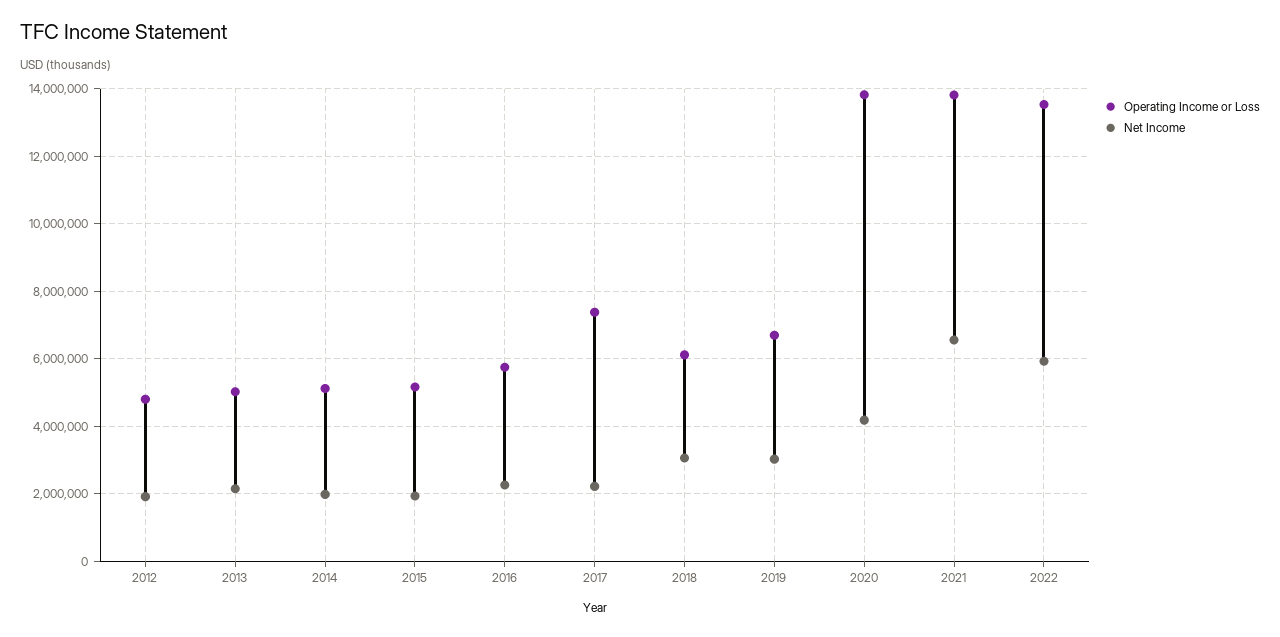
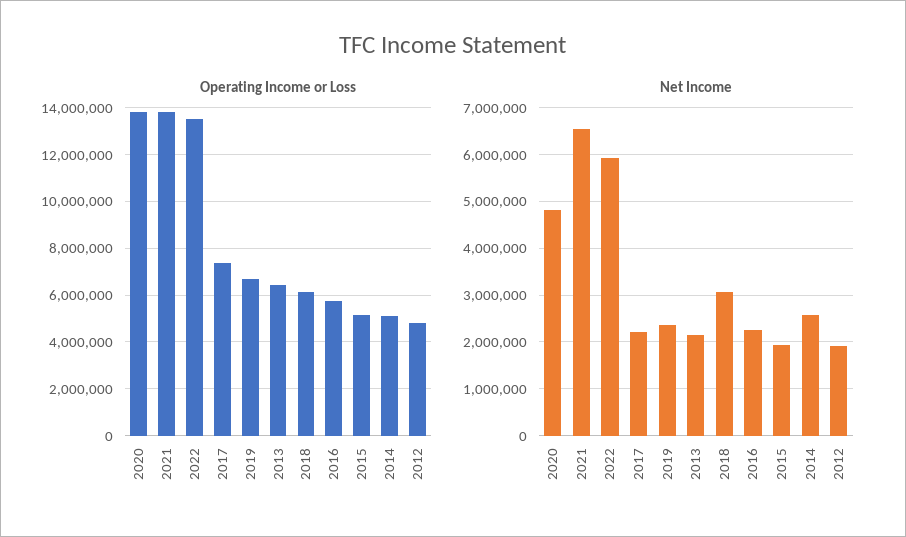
Operating Income or Loss, 2013: 5000000 -> 6500000
Net Income, 2014: 2000000 -> 2600000
Net Income, 2019: 3000000 -> 2400000
Net Income, 2020: 4200000 -> 4800000

